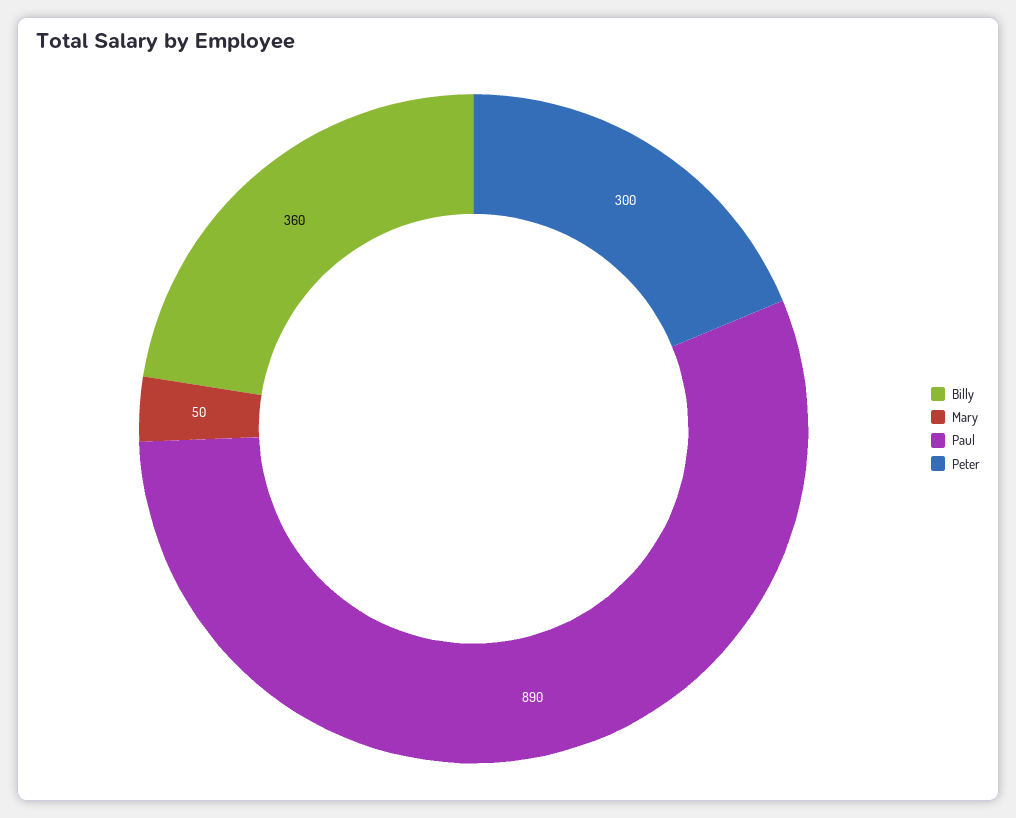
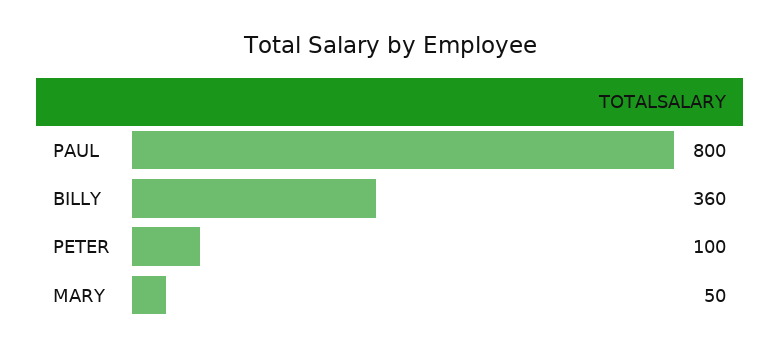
Paul: 890 -> 800
Peter: 300 -> 100

